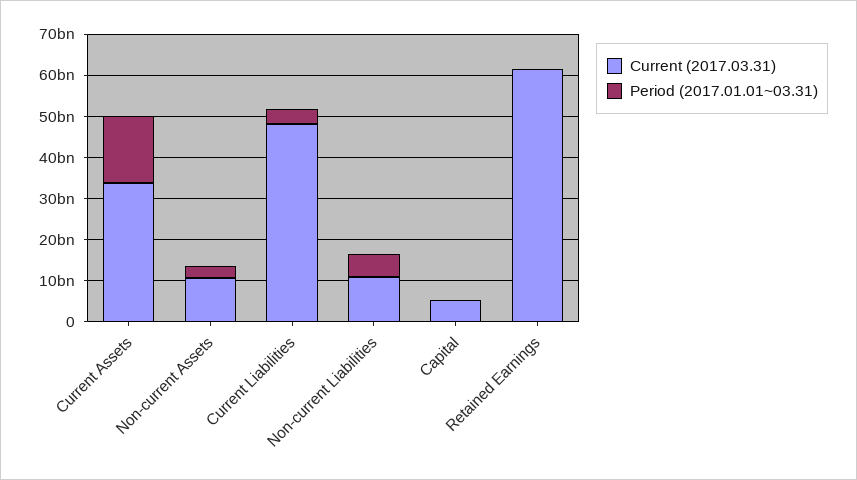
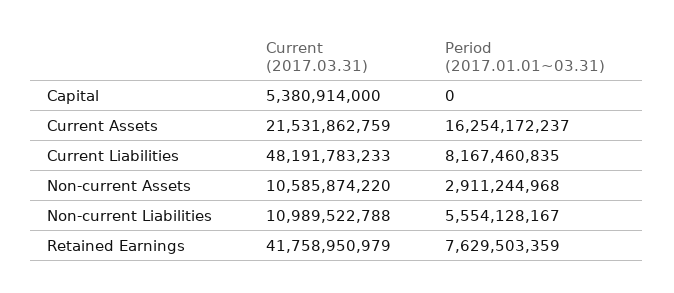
Current (2017.03.31), Current Assets: 34000000000 -> 21531862759
Period (2017.01.01~03.31), Current Liabilities: 4000000000 -> 8167460835
Current (2017.03.31), Retained Earnings: 62000000000 -> 41758950979
Period (2017.01.01~03.31), Retained Earnings: 0 -> 7629503359

